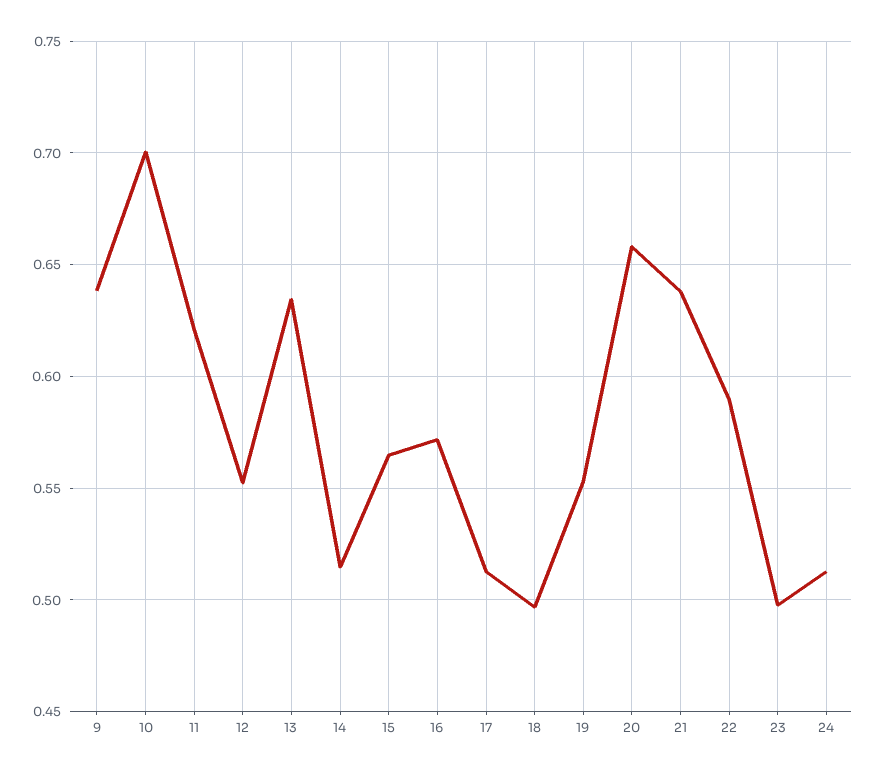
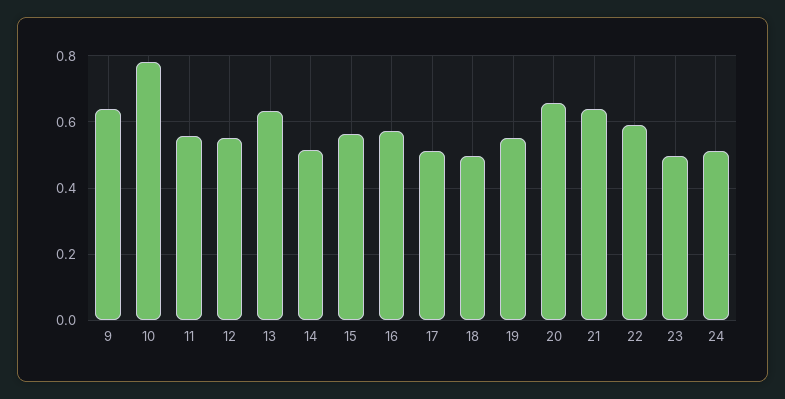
10: 0.7 -> 0.78
11: 0.62 -> 0.56

